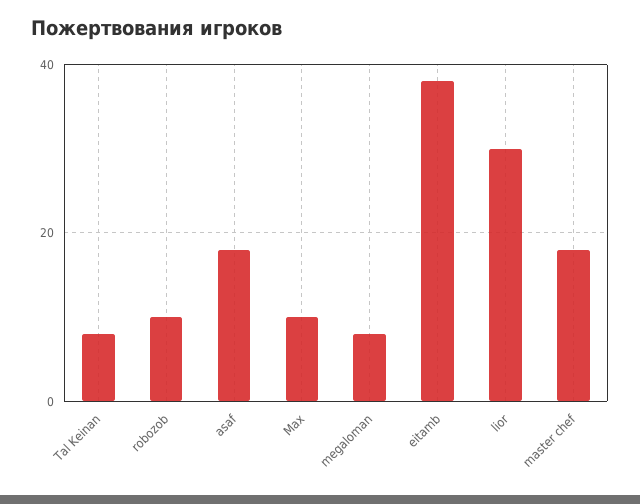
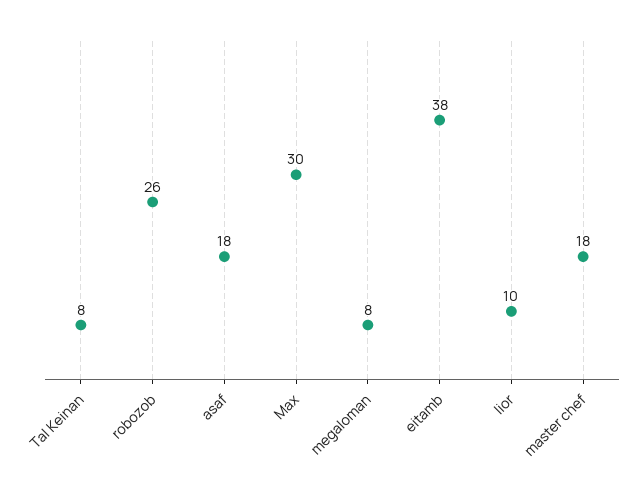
robozob: 10 -> 26
Max: 10 -> 30
lior: 30 -> 10

